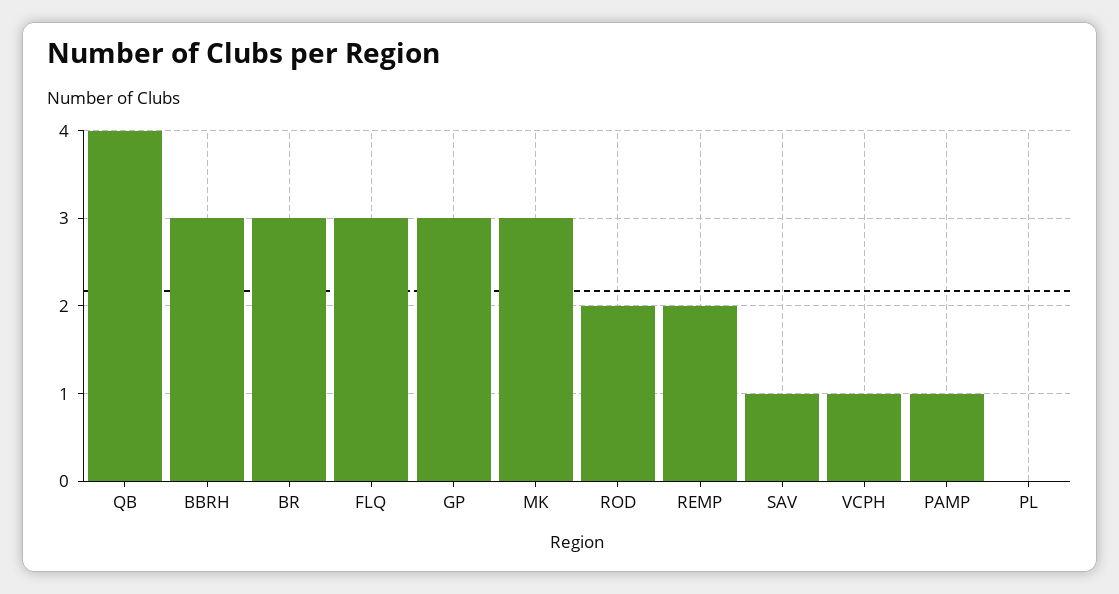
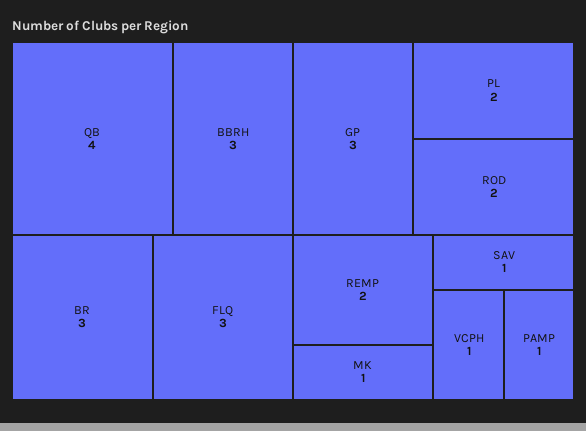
MK: 3 -> 1
PL: 0 -> 2

